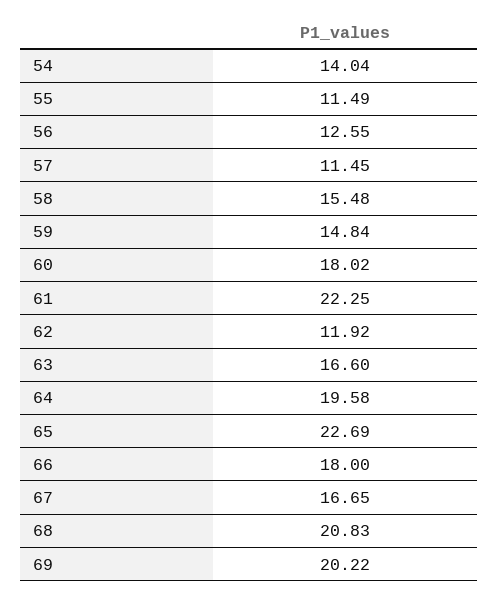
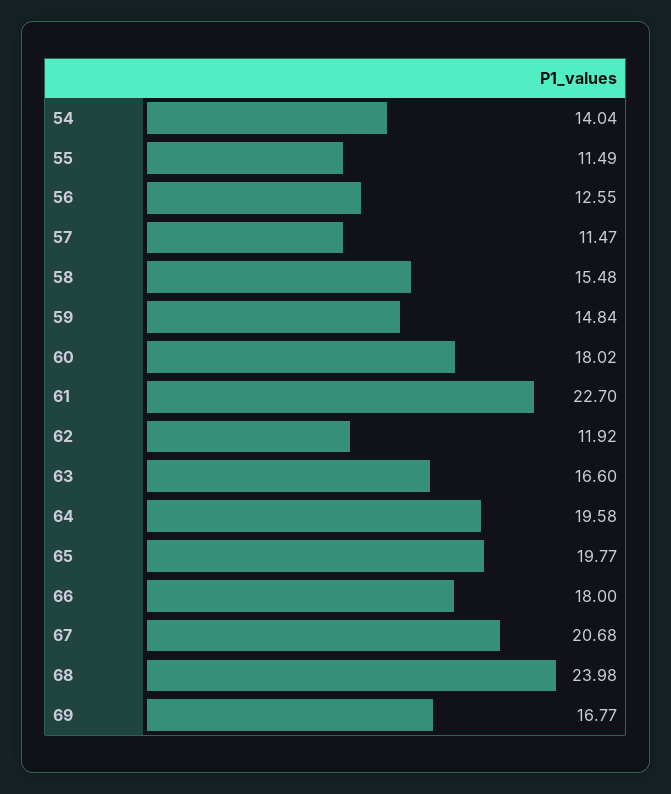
57: 11.45 -> 11.47
61: 22.25 -> 22.7
65: 22.69 -> 19.77
67: 16.65 -> 20.68
68: 20.83 -> 23.98
69: 20.22 -> 16.77

